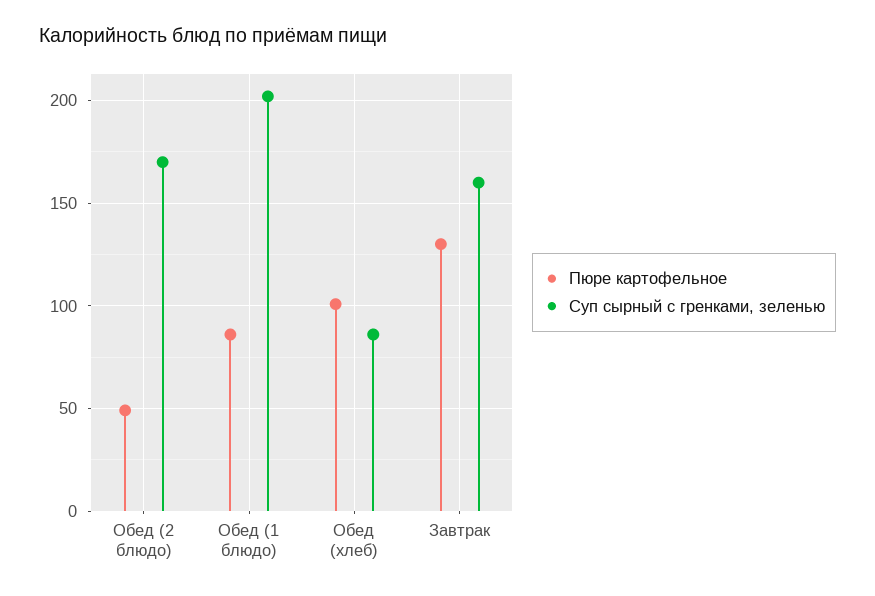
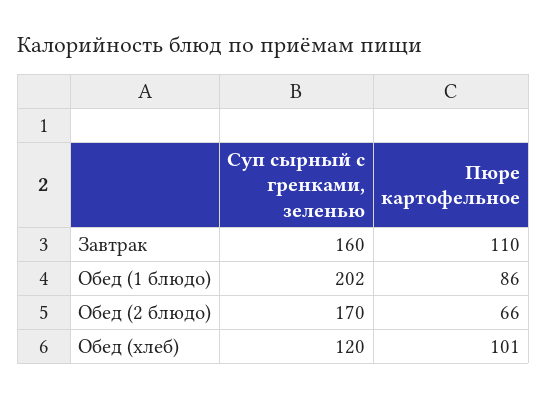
Пюре картофельное, Обед (2 блюдо): 50 -> 66
Суп сырный с гренками, зеленью, Обед (хлеб): 85 -> 120
Пюре картофельное, Завтрак: 130 -> 110

